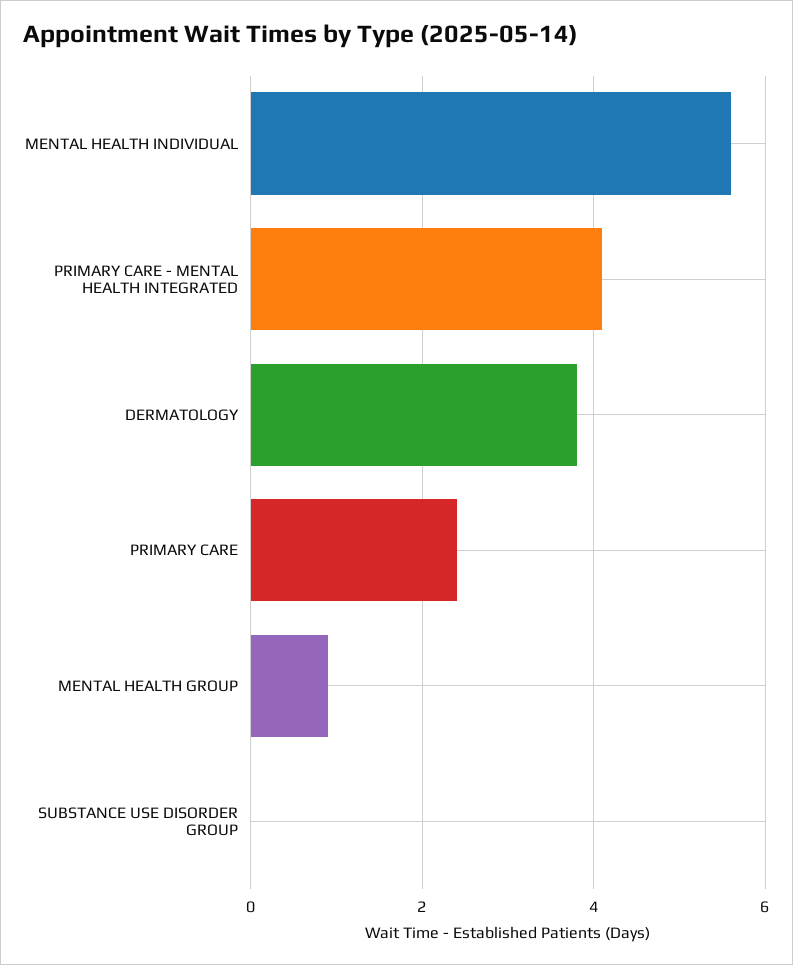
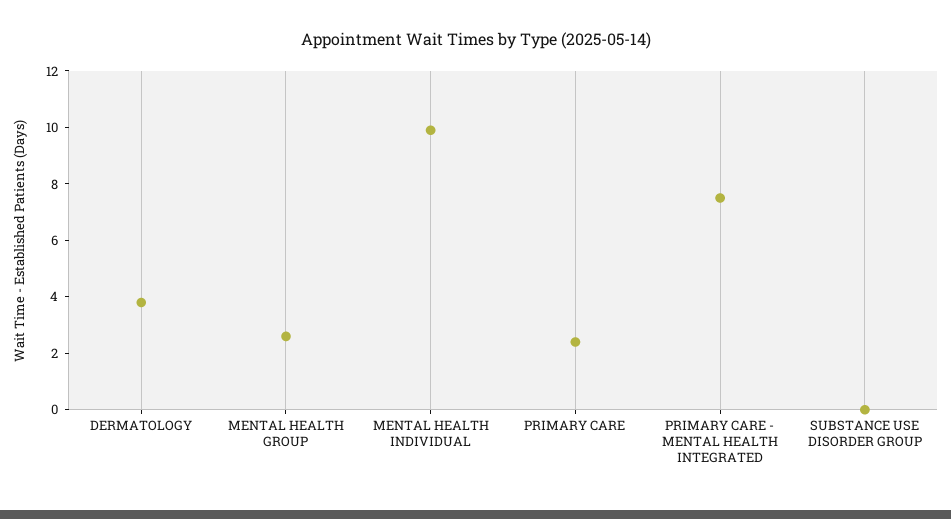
MENTAL HEALTH INDIVIDUAL: 5.5 -> 10
PRIMARY CARE - MENTAL HEALTH INTEGRATED: 4 -> 7.5
MENTAL HEALTH GROUP: 1 -> 2.5

